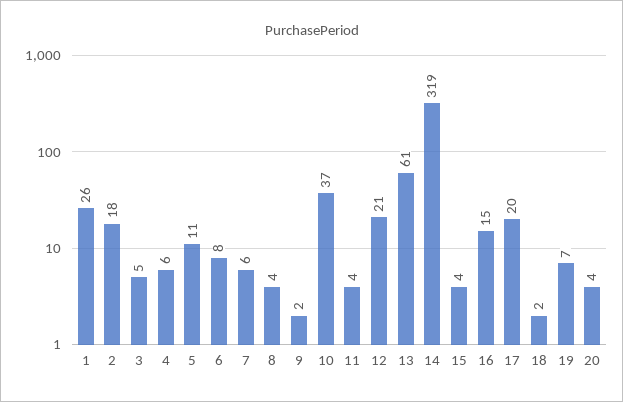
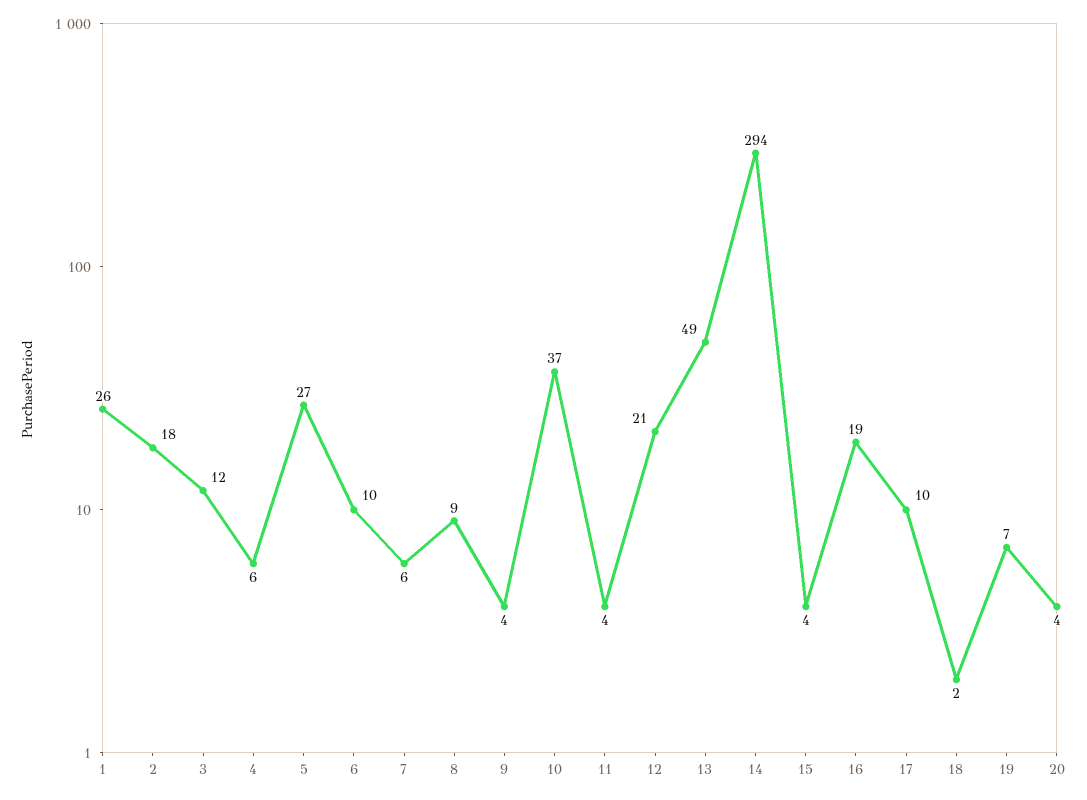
3: 5 -> 12
5: 11 -> 27
6: 8 -> 10
8: 4 -> 9
9: 2 -> 4
13: 61 -> 49
14: 319 -> 294
16: 15 -> 19
17: 20 -> 10

